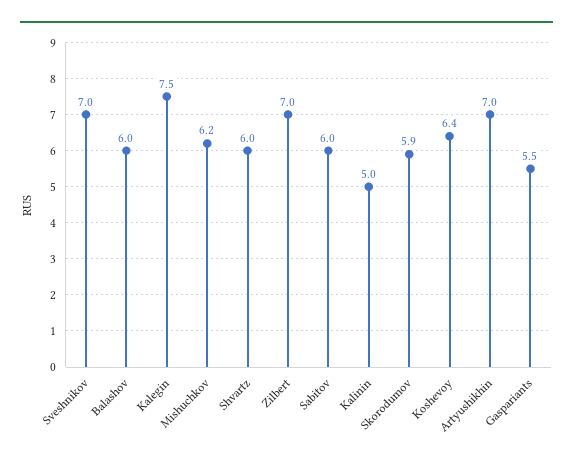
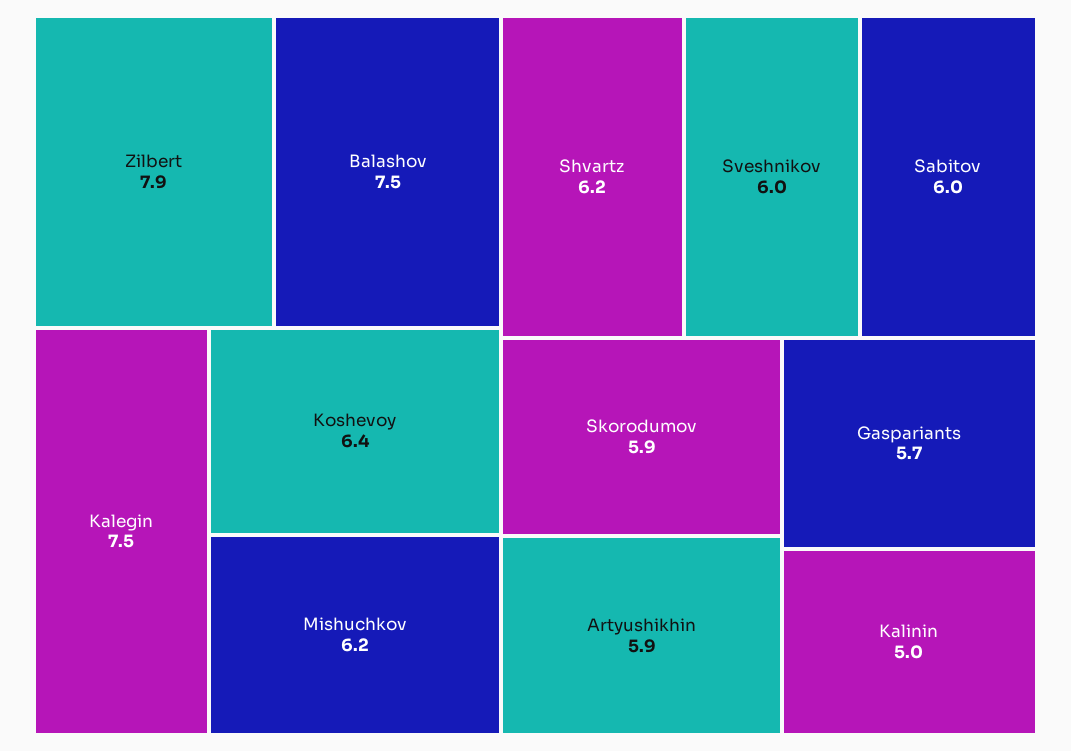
Sveshnikov: 7 -> 6
Balashov: 6 -> 7.5
Shvartz: 6 -> 6.2
Zilbert: 7 -> 7.9
Artyushikhin: 7 -> 5.9
Gaspariants: 5.5 -> 5.7

